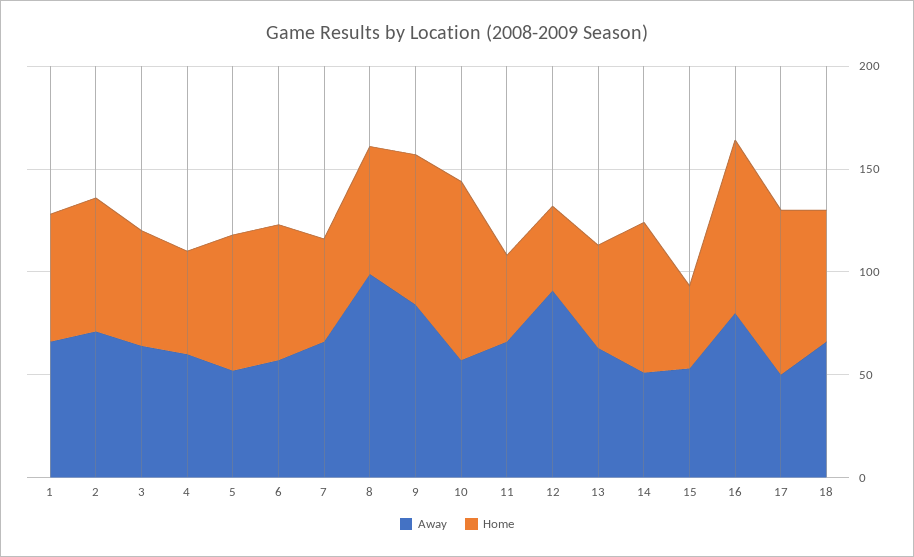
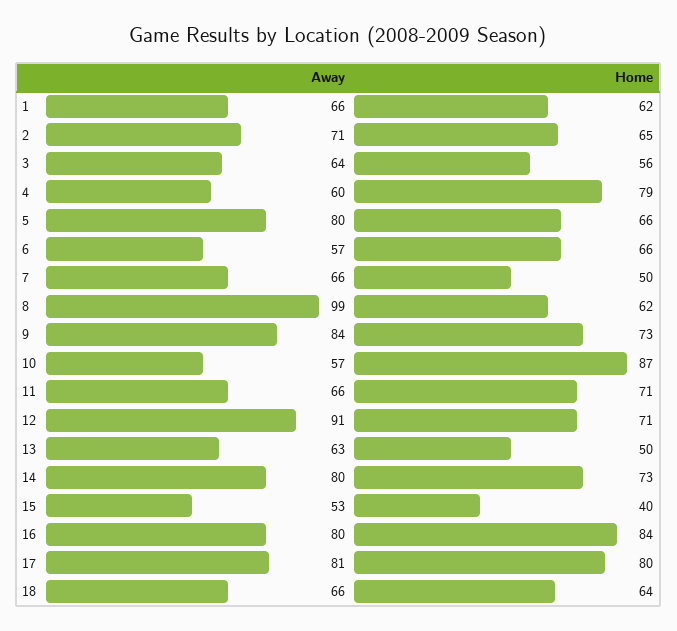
Home, 4: 50 -> 79
Away, 5: 50 -> 80
Home, 11: 40 -> 71
Home, 12: 40 -> 71
Away, 14: 50 -> 80
Away, 17: 50 -> 81

